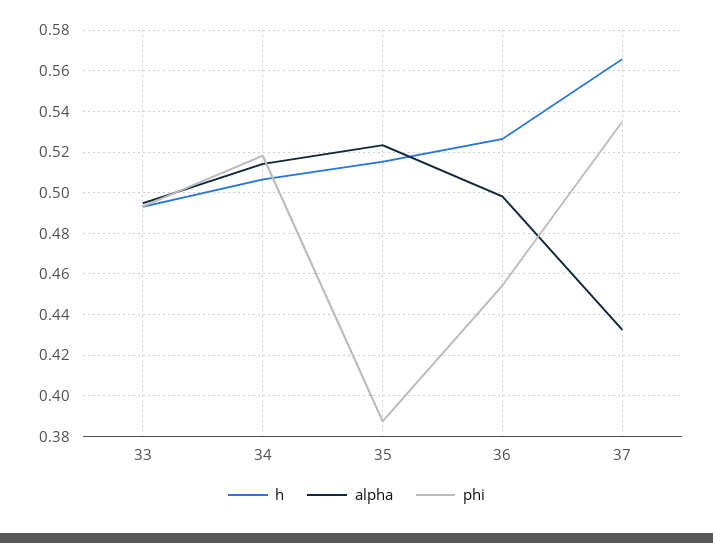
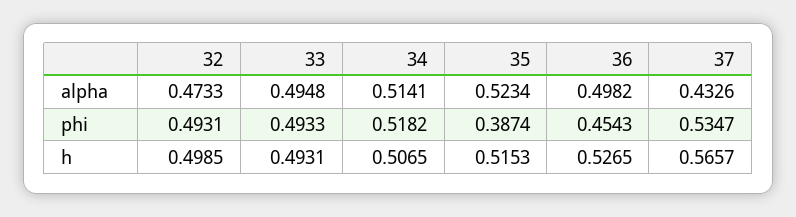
alpha, 32: none -> 0.4733
phi, 32: none -> 0.4931
h, 32: none -> 0.4985

